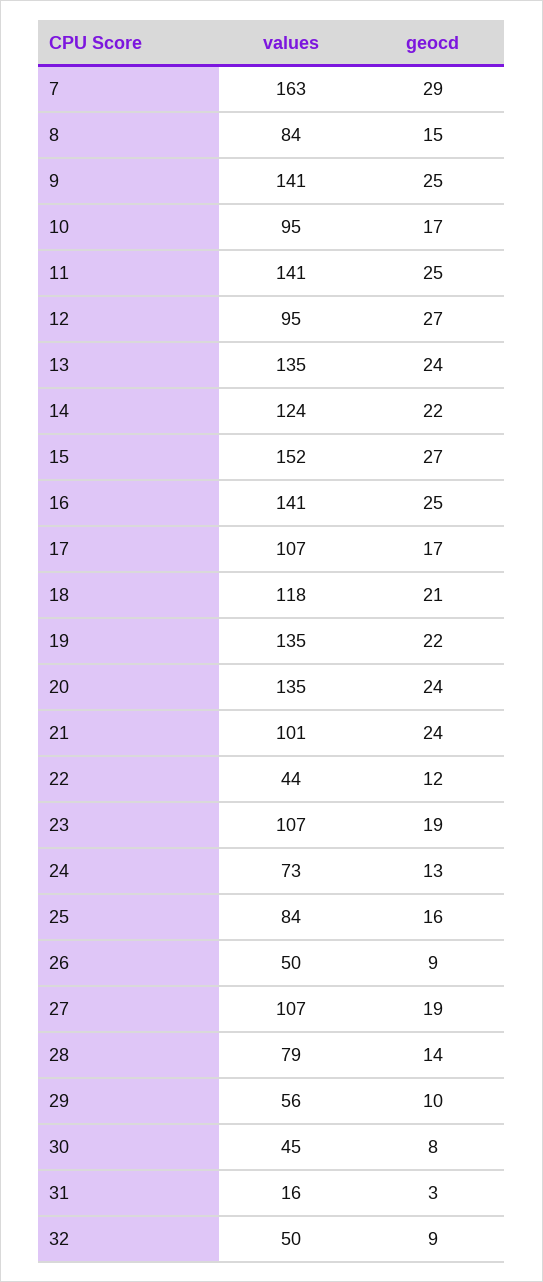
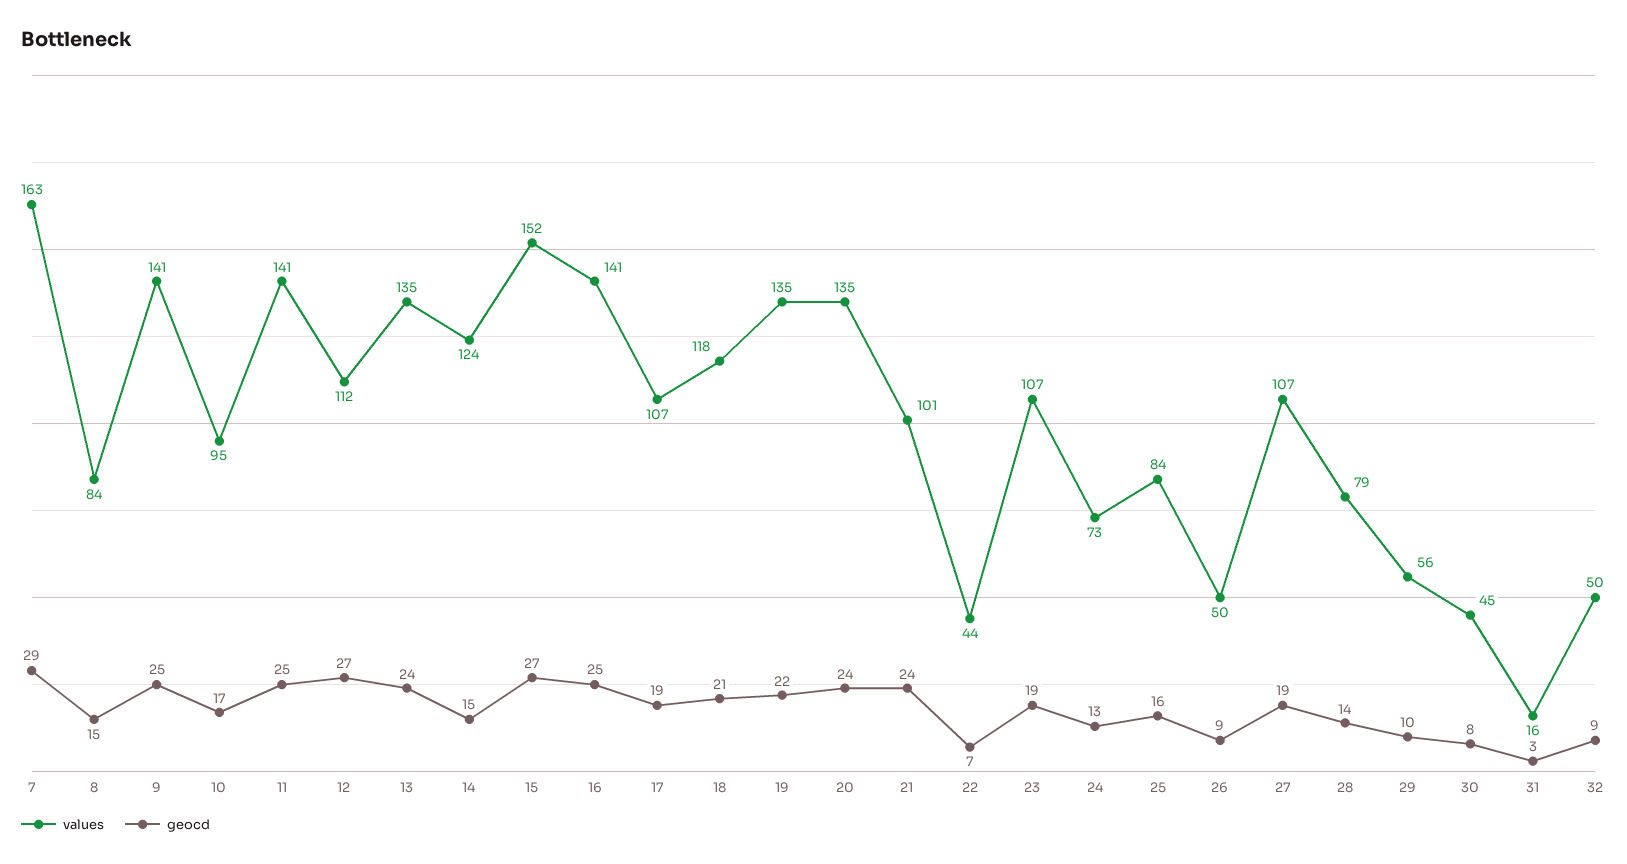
values, 12: 95 -> 112
geocd, 14: 22 -> 15
geocd, 17: 17 -> 19
geocd, 22: 12 -> 7

